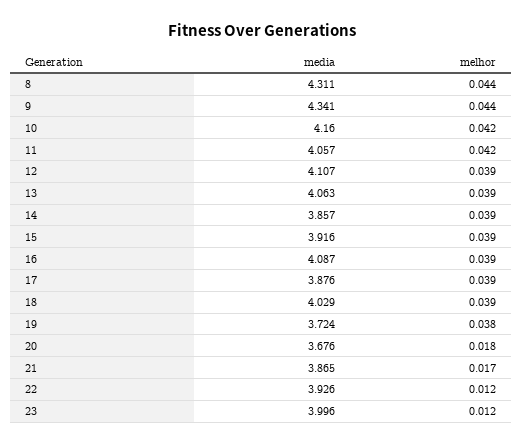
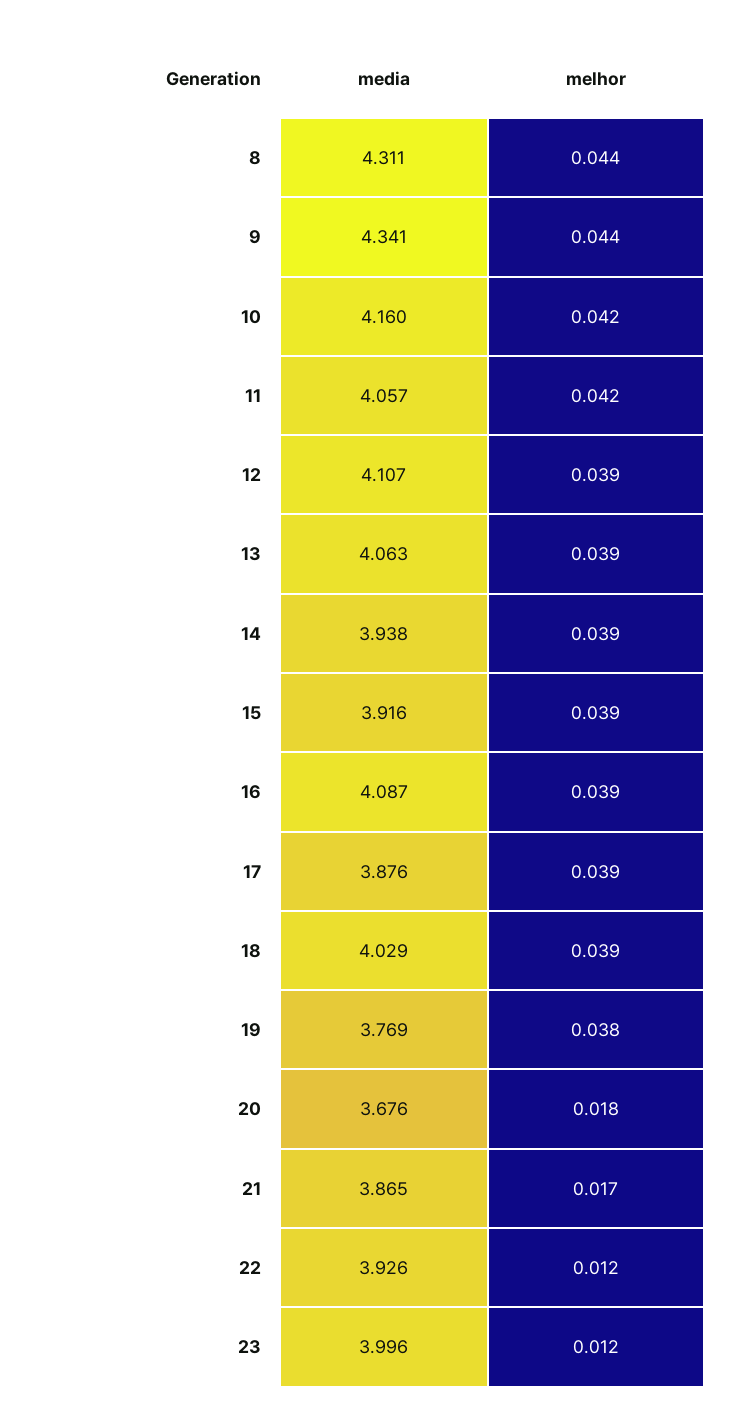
media, 14: 3.857 -> 3.938
media, 19: 3.724 -> 3.769

